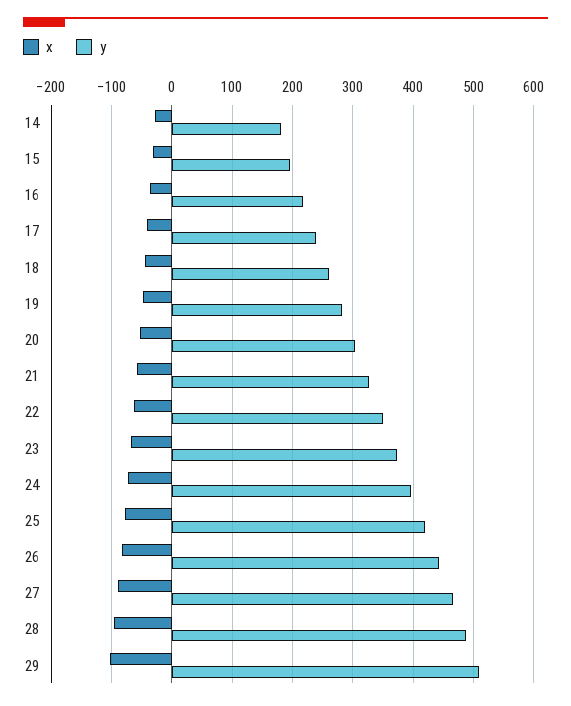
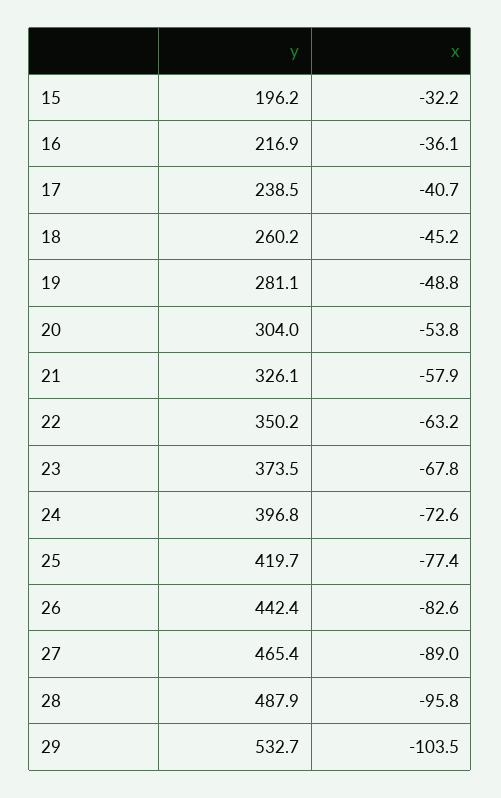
x, 14: -30 -> none
y, 14: 180 -> none
y, 29: 510 -> 532.7

